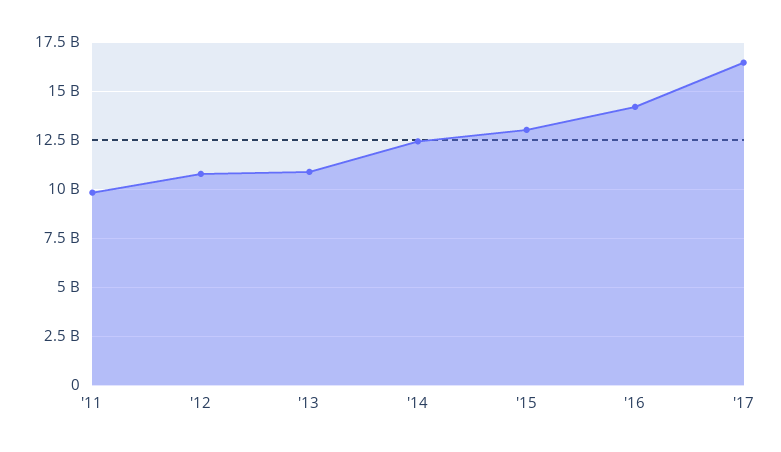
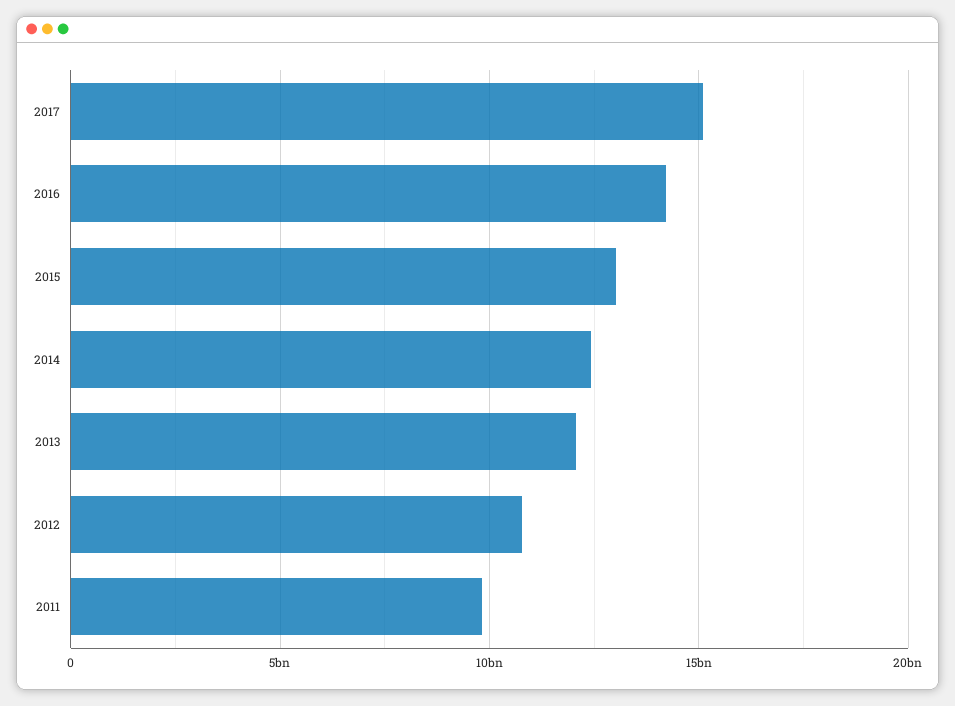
'13: 11000000000 -> 12000000000
'17: 16500000000 -> 15000000000

